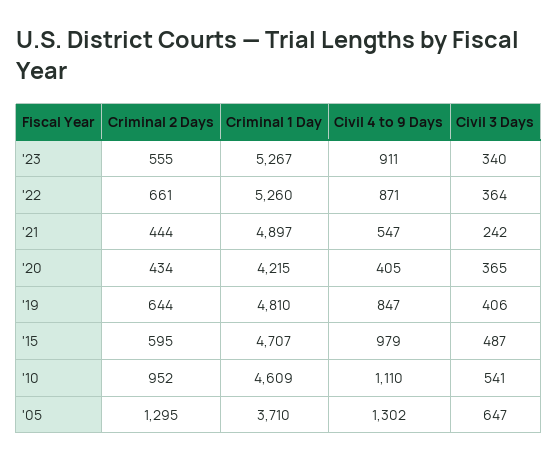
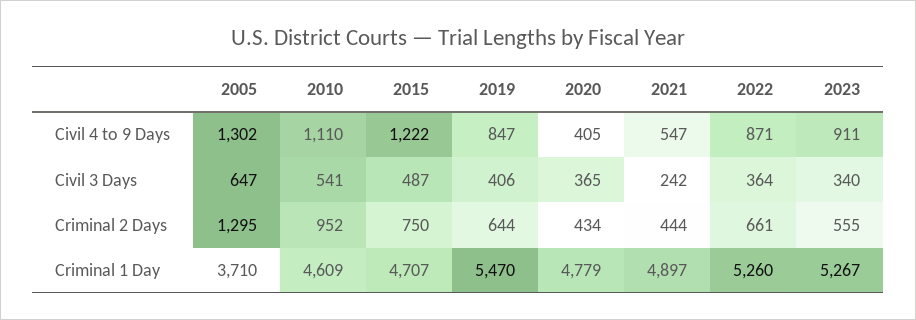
Criminal 1 Day, '20: 4215 -> 4779
Criminal 1 Day, '19: 4810 -> 5470
Criminal 2 Days, '15: 595 -> 750
Civil 4 to 9 Days, '15: 979 -> 1222

